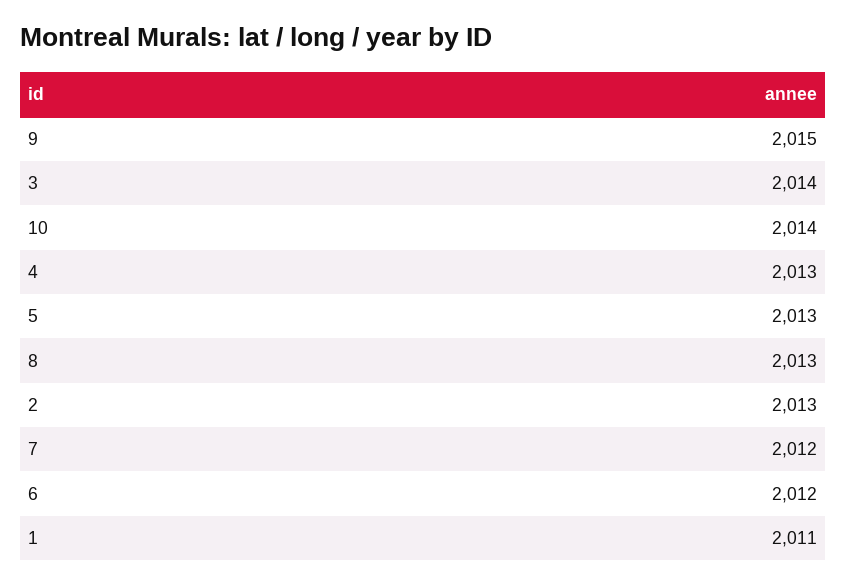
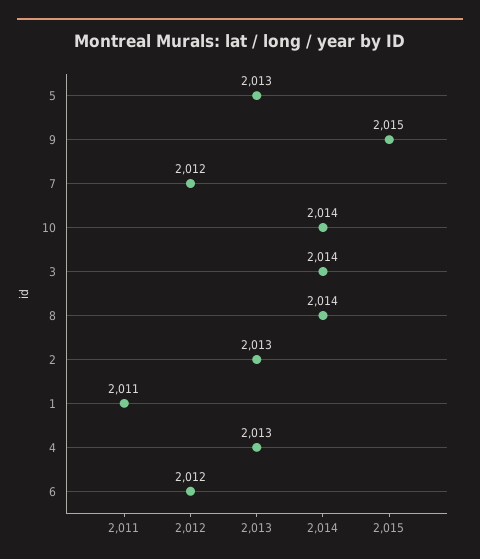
8: 2013 -> 2014

